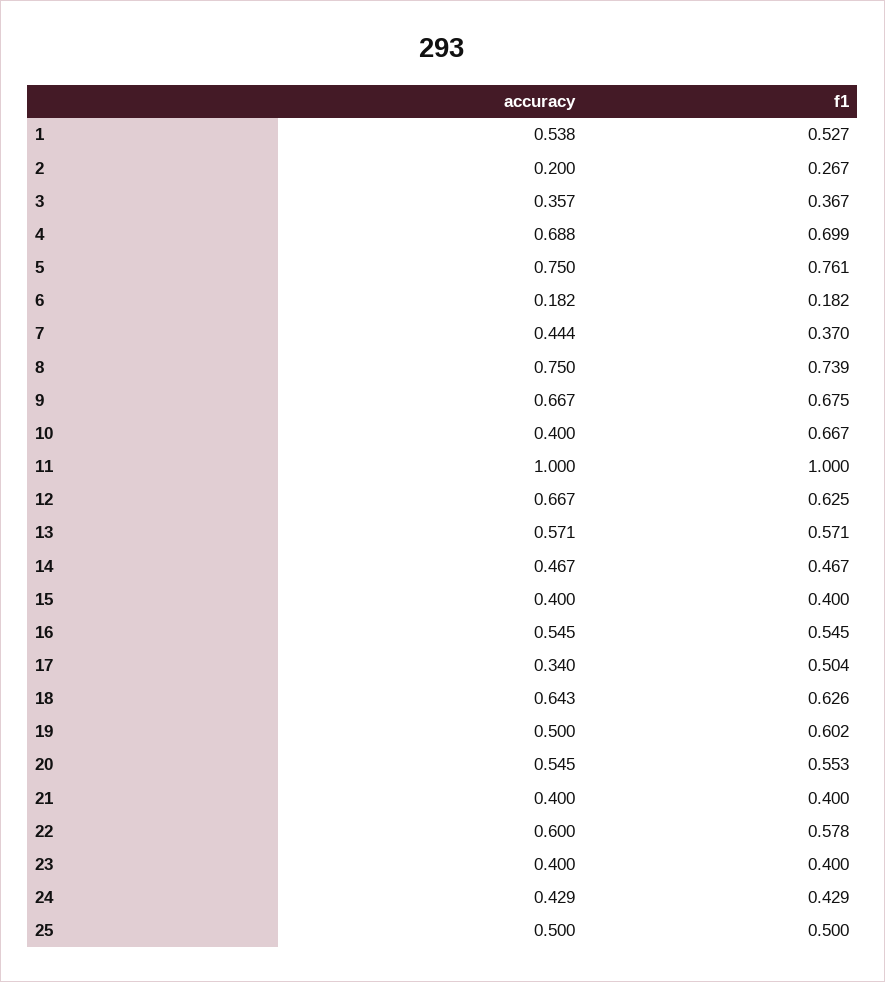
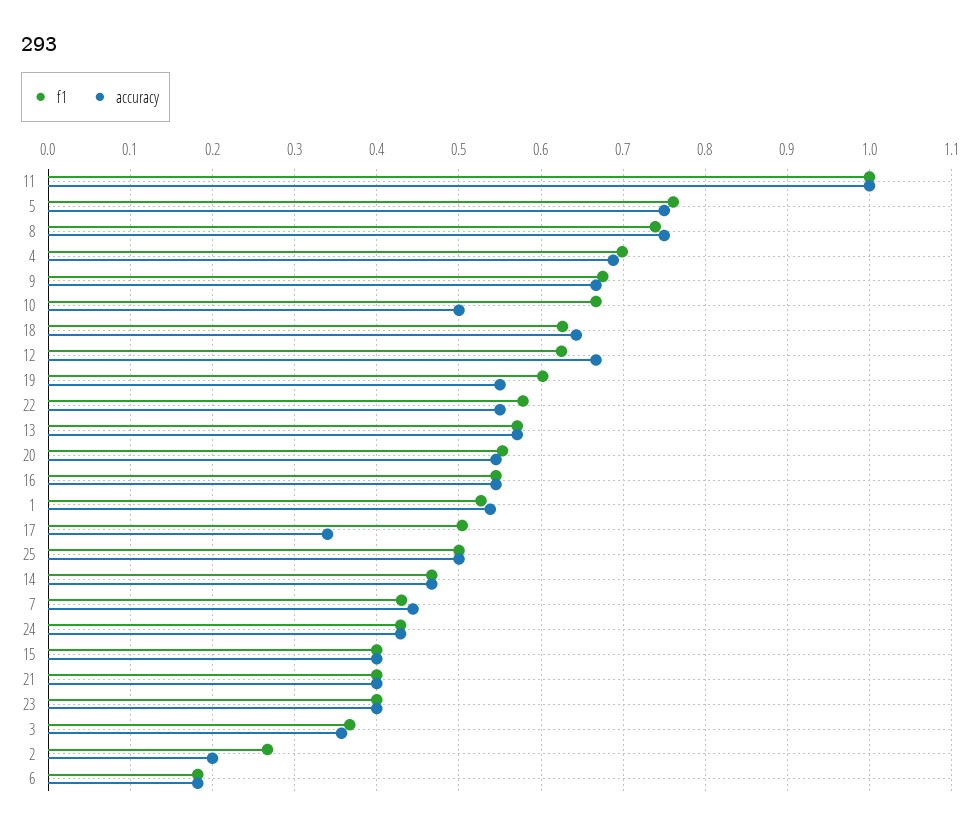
f1, 7: 0.37 -> 0.43
accuracy, 10: 0.4 -> 0.5
accuracy, 19: 0.5 -> 0.55
accuracy, 22: 0.6 -> 0.55

